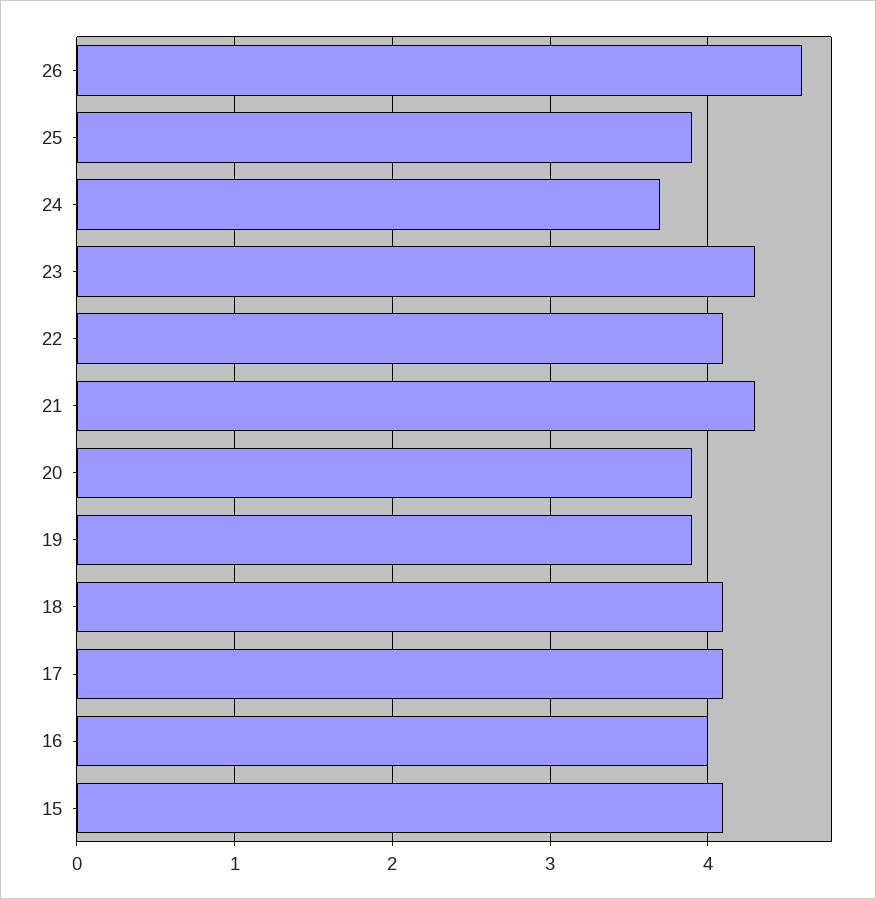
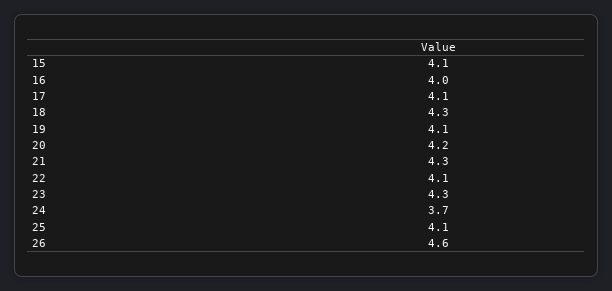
25: 3.9 -> 4.1
20: 3.9 -> 4.2
19: 3.9 -> 4.1
18: 4.1 -> 4.3

